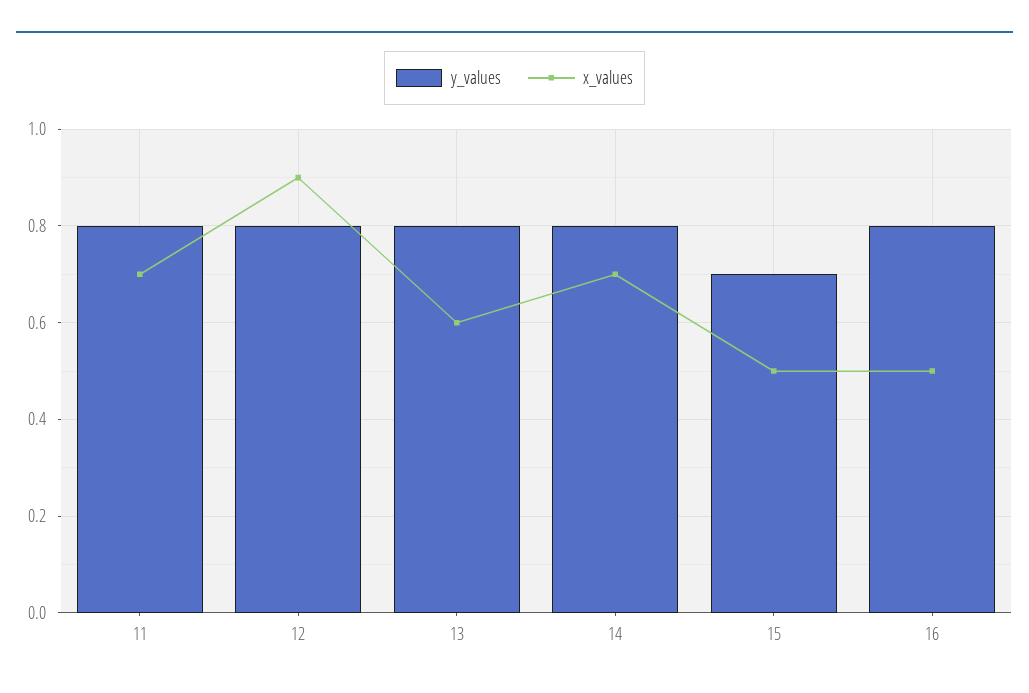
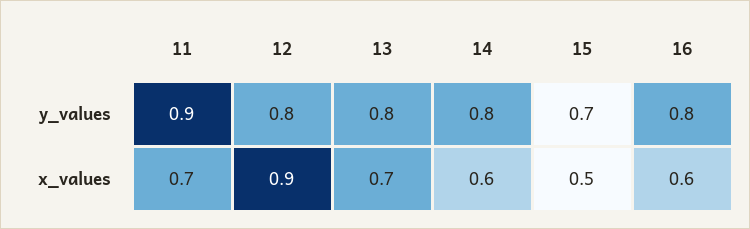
y_values, 11: 0.8 -> 0.9
x_values, 13: 0.6 -> 0.7
x_values, 14: 0.7 -> 0.6
x_values, 16: 0.5 -> 0.6

